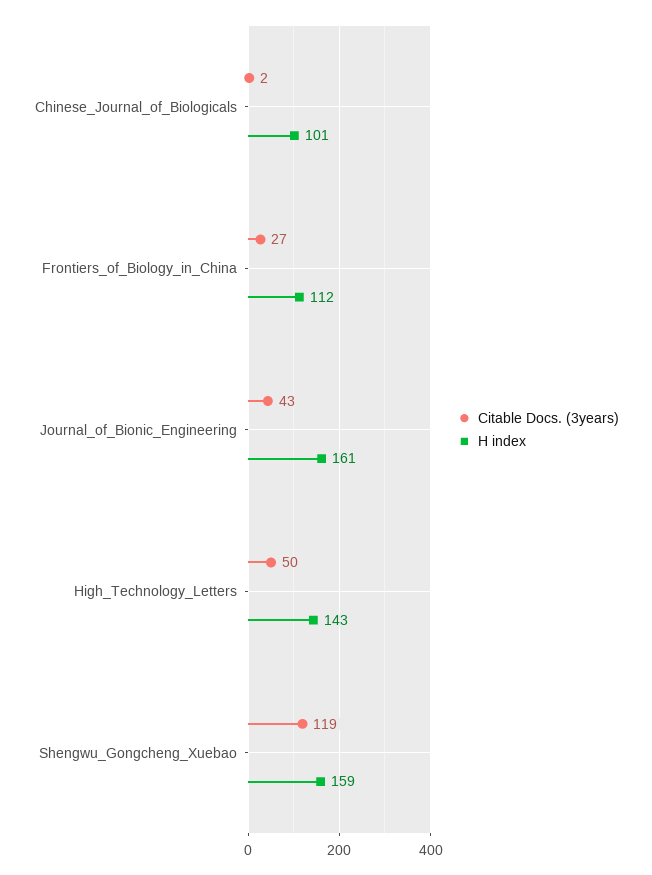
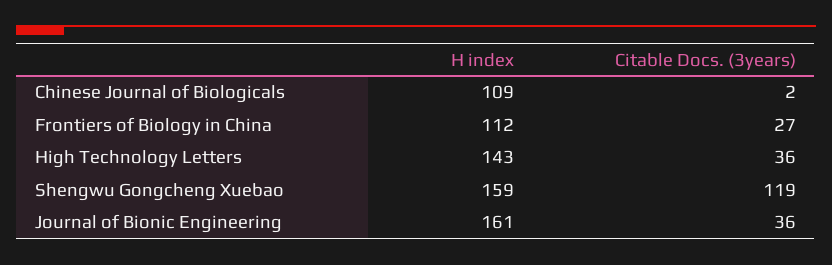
H index, Chinese_Journal_of_Biologicals: 101 -> 109
Citable Docs. (3years), Journal_of_Bionic_Engineering: 43 -> 36
Citable Docs. (3years), High_Technology_Letters: 50 -> 36

